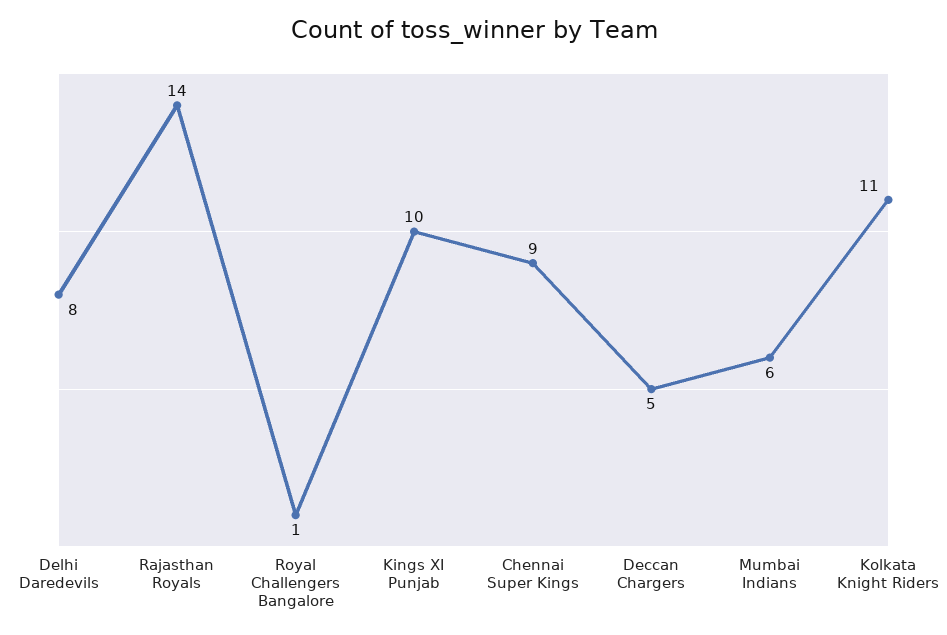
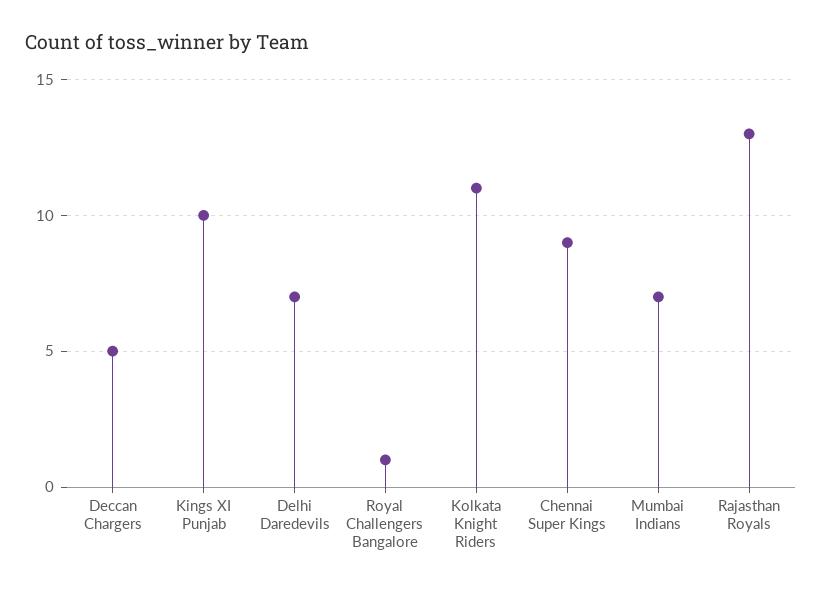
Delhi Daredevils: 8 -> 7
Rajasthan Royals: 14 -> 13
Mumbai Indians: 6 -> 7

